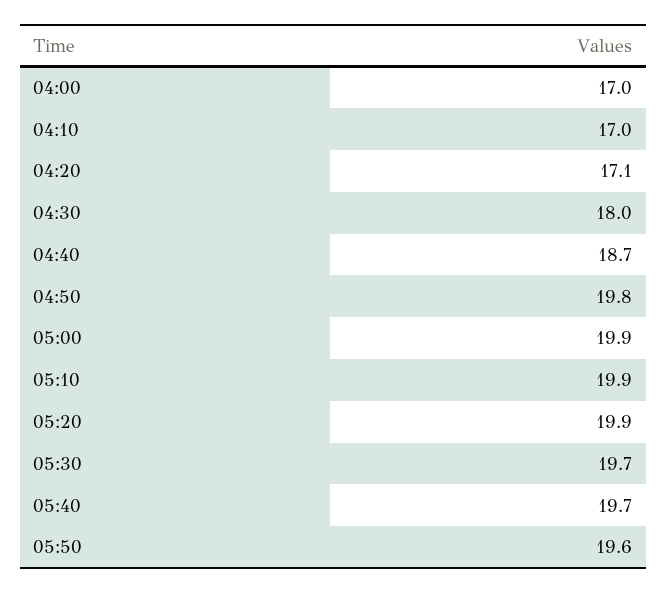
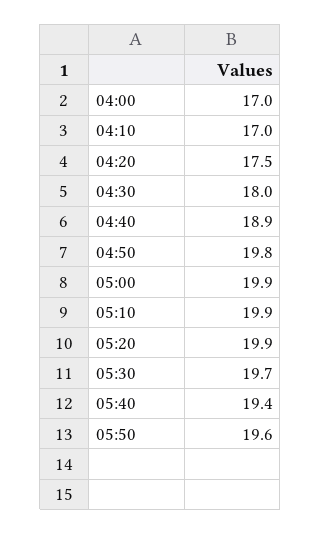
04:20: 17.1 -> 17.5
04:40: 18.7 -> 18.9
05:40: 19.7 -> 19.4

